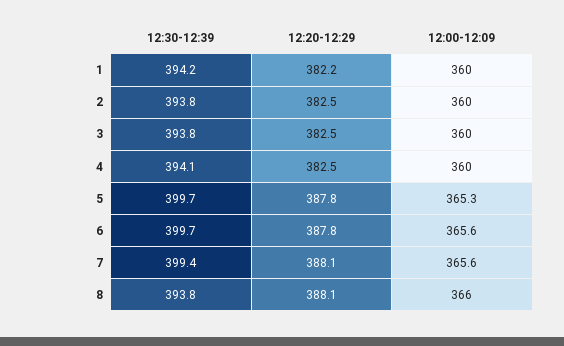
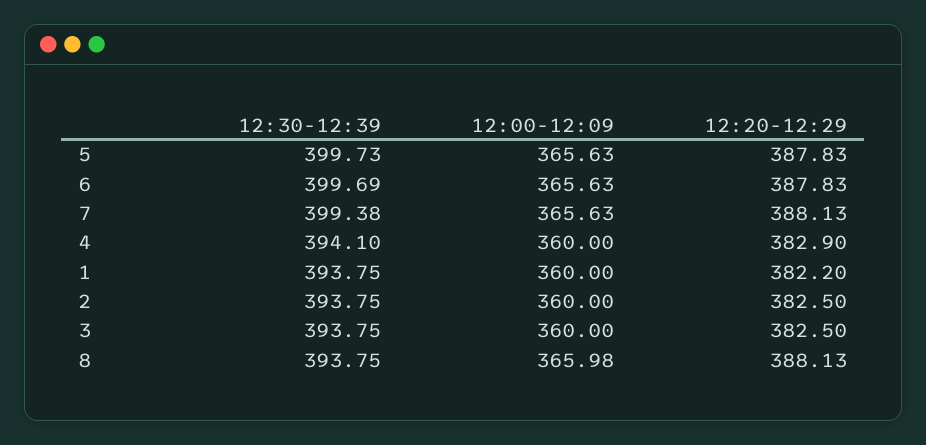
12:30-12:39, 1: 394.2 -> 393.75
12:20-12:29, 4: 382.5 -> 382.9
12:00-12:09, 5: 365.3 -> 365.63

